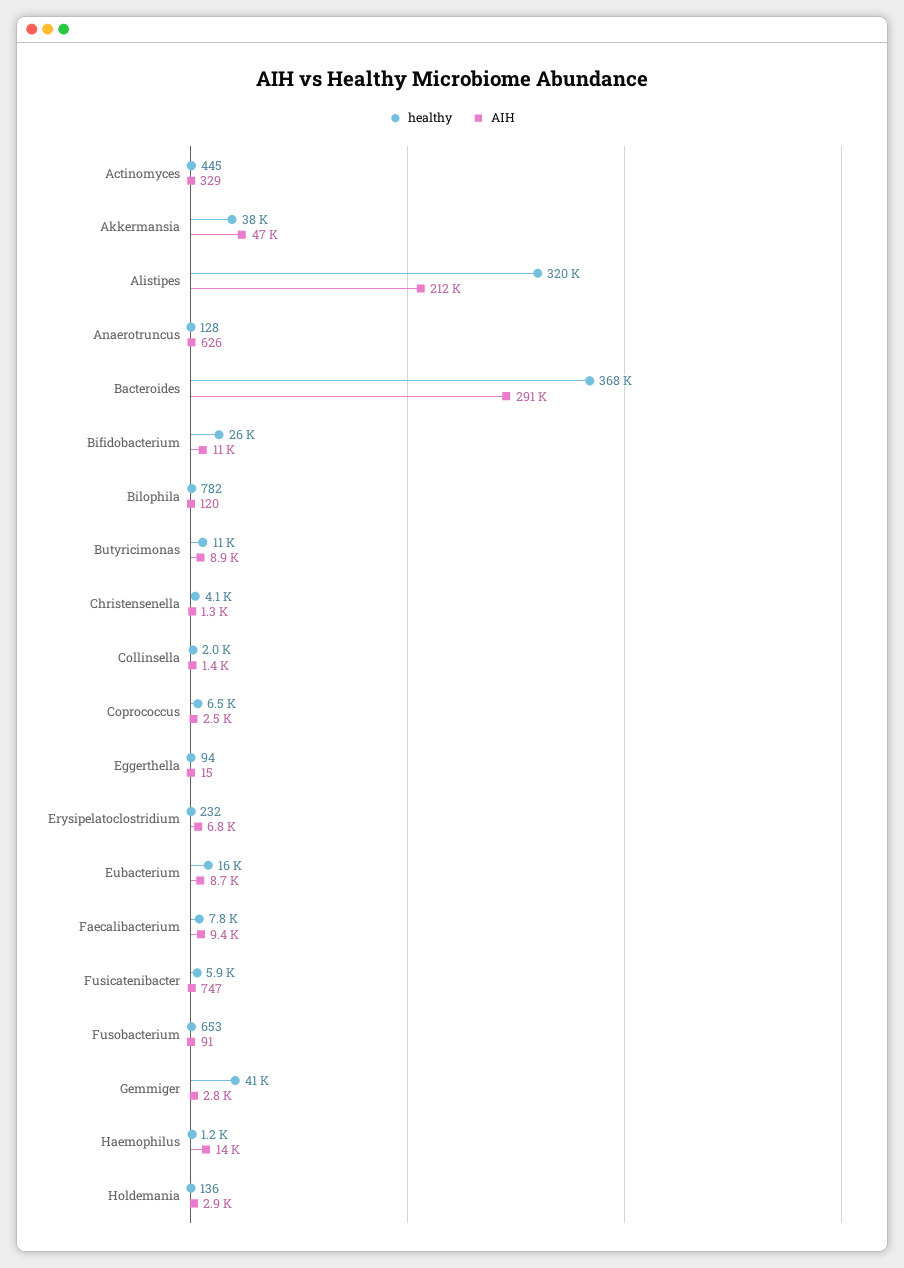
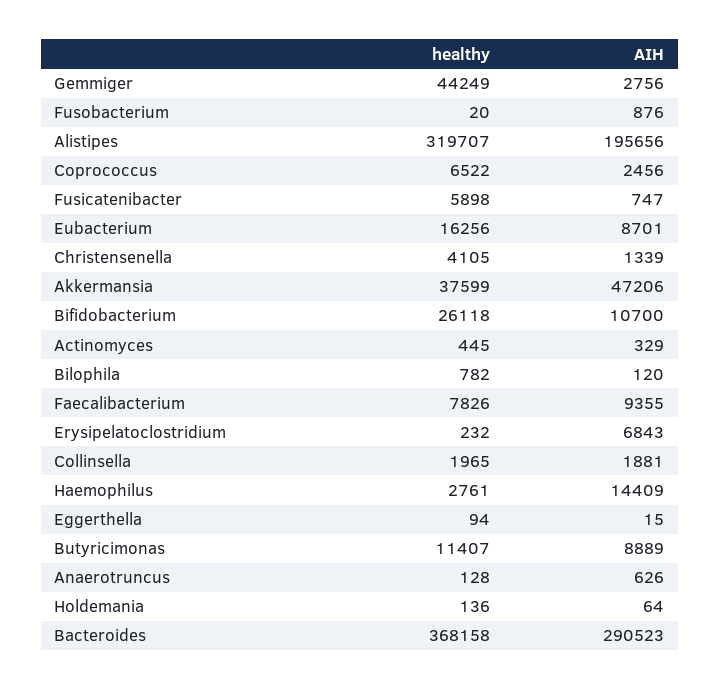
AIH, Alistipes: 212000 -> 195656
AIH, Collinsella: 1400 -> 1881
healthy, Fusobacterium: 653 -> 20
AIH, Fusobacterium: 91 -> 876
healthy, Gemmiger: 41000 -> 44249
healthy, Haemophilus: 1200 -> 2761
AIH, Holdemania: 2900 -> 64

